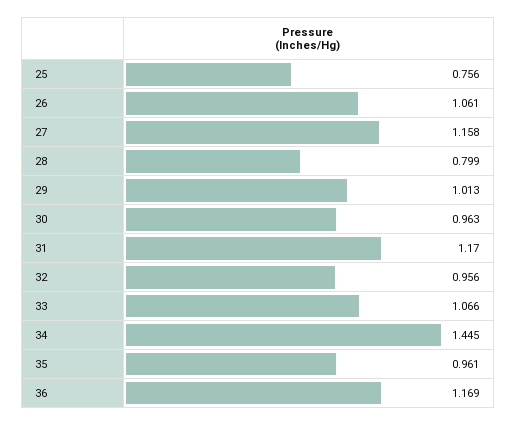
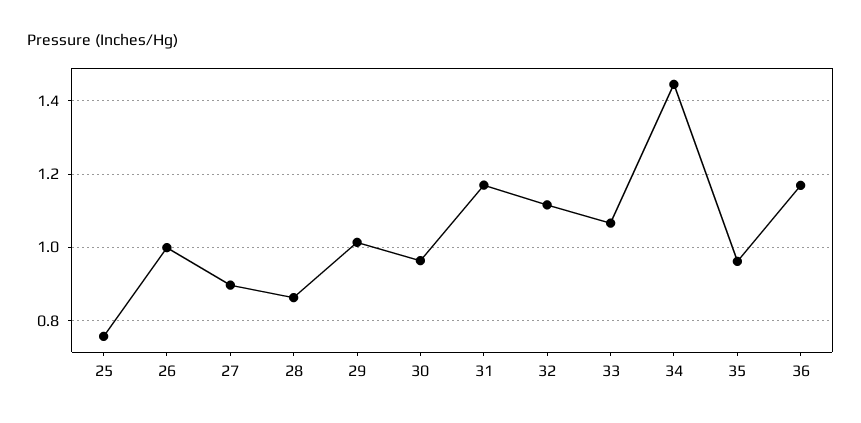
26: 1.061 -> 1
27: 1.158 -> 0.9
28: 0.799 -> 0.86
32: 0.956 -> 1.12

